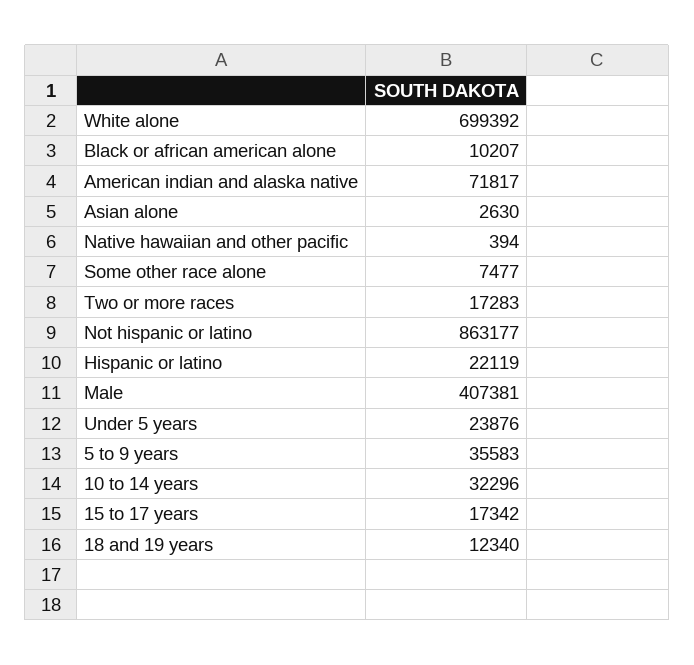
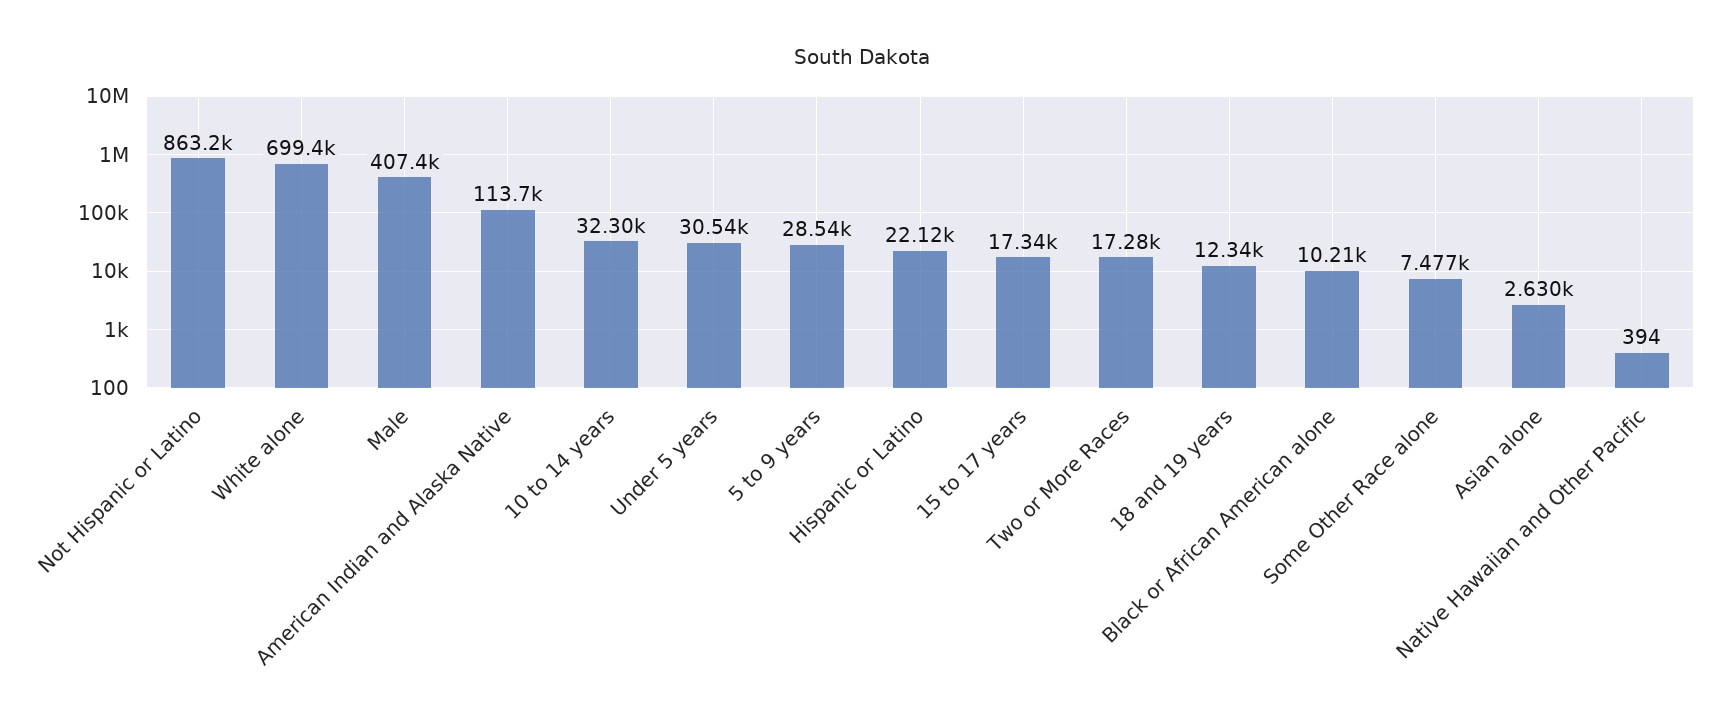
American indian and alaska native: 71817 -> 113700
Under 5 years: 23876 -> 30540
5 to 9 years: 35583 -> 28540

